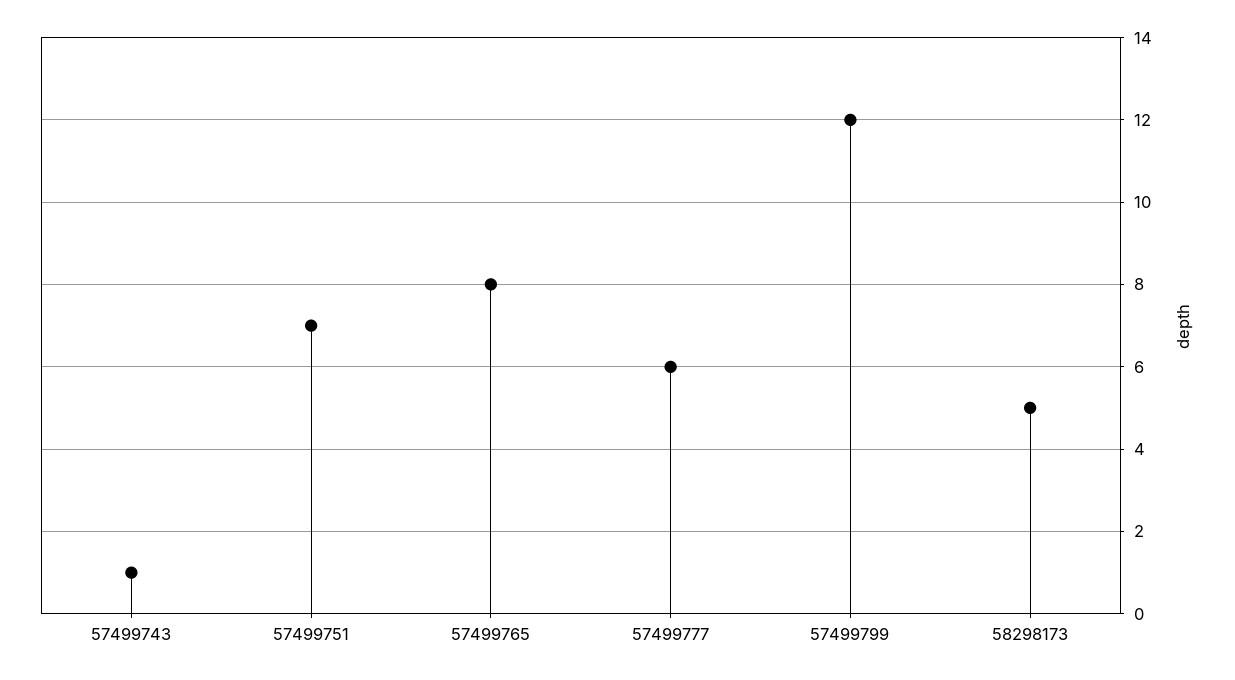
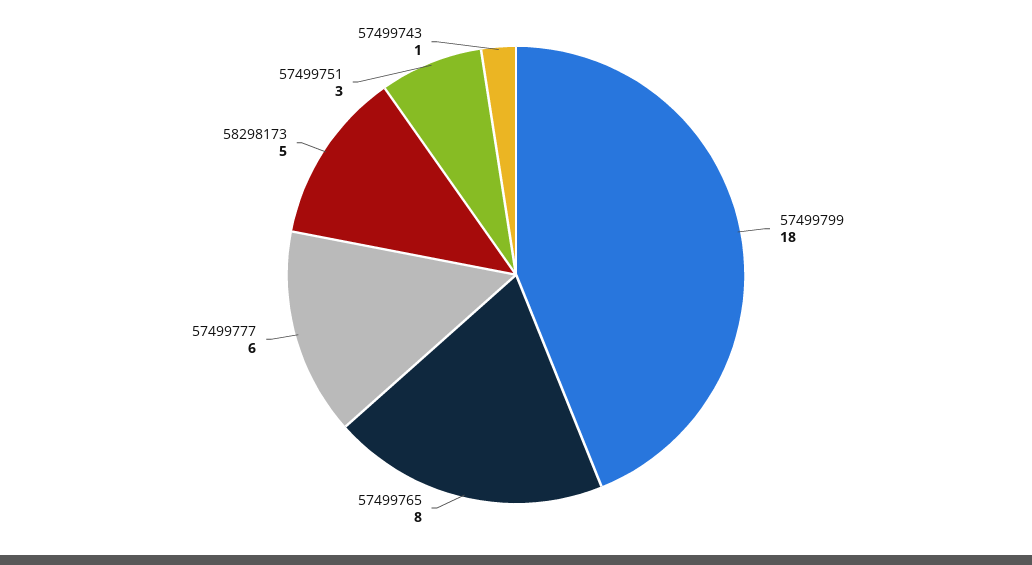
57499751: 7 -> 3
57499799: 12 -> 18

